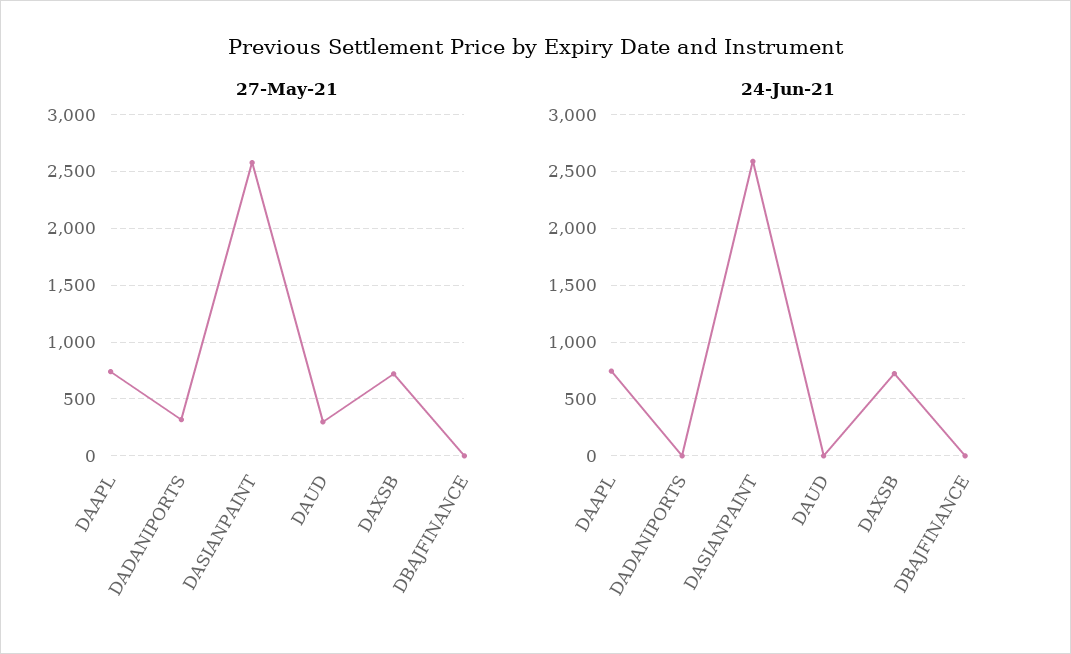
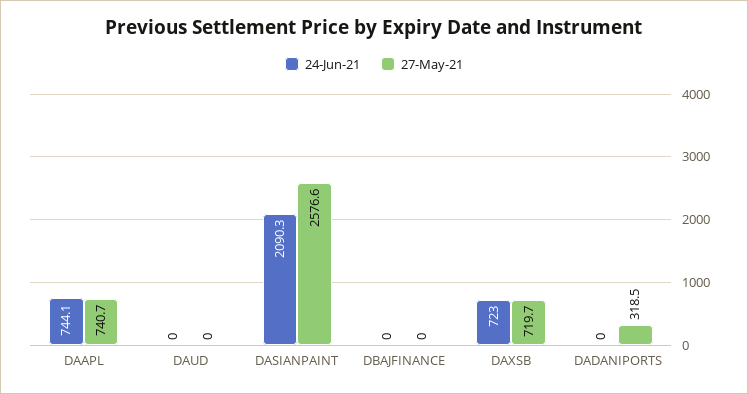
27-May-21, DAUD: 300 -> 0
24-Jun-21, DASIANPAINT: 2600 -> 2090.3

